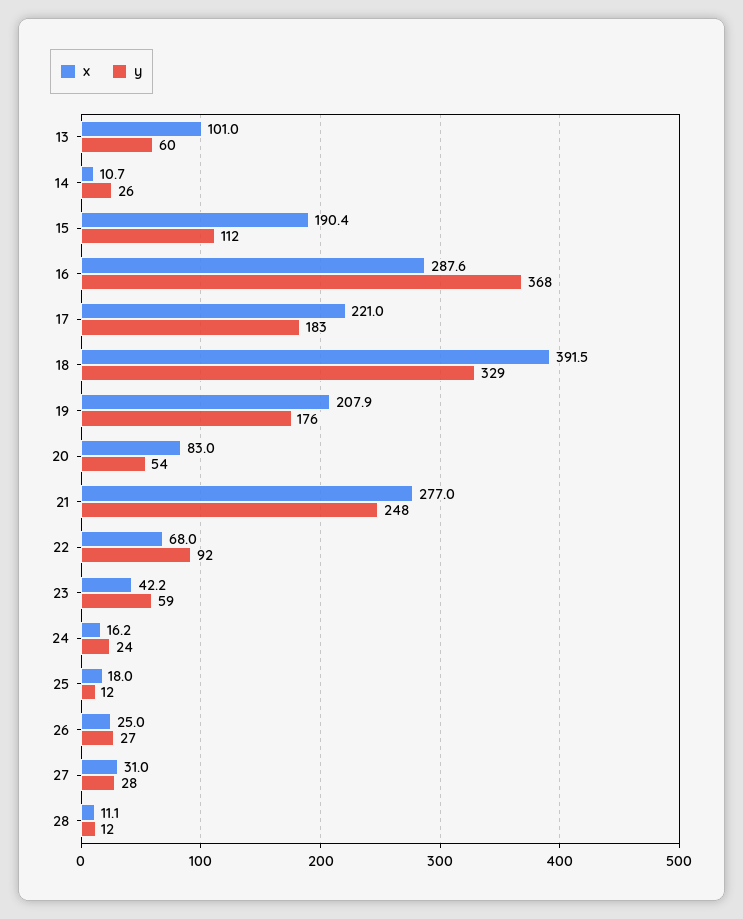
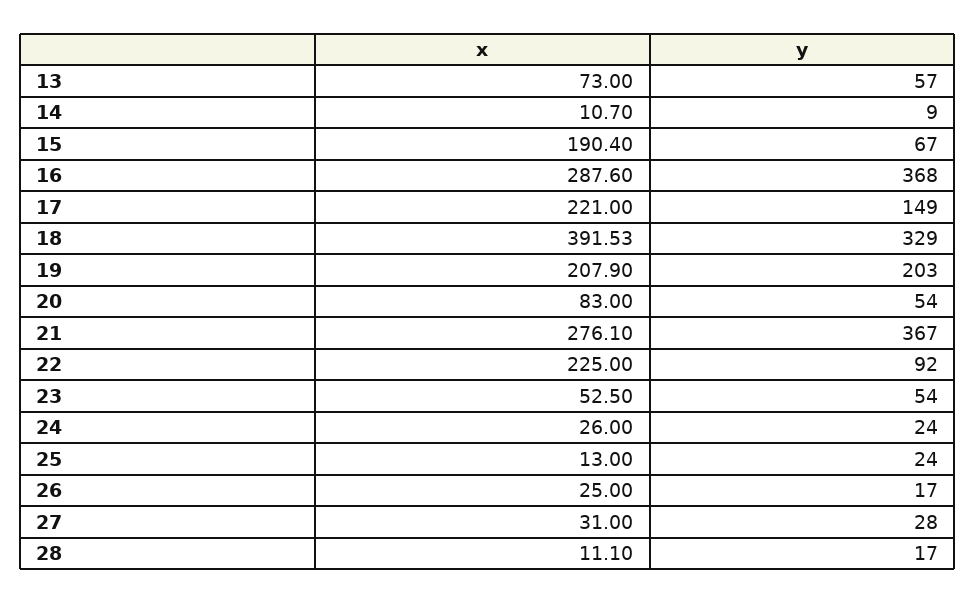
x, 13: 101 -> 73
y, 13: 60 -> 57
y, 14: 26 -> 9
y, 15: 112 -> 67
y, 17: 183 -> 149
x, 18: 391.5 -> 391.53
y, 19: 176 -> 203
x, 21: 277 -> 276.1
y, 21: 248 -> 367
x, 22: 68 -> 225
x, 23: 42.2 -> 52.5
y, 23: 59 -> 54
x, 24: 16.2 -> 26
x, 25: 18 -> 13
y, 25: 12 -> 24
y, 26: 27 -> 17
y, 28: 12 -> 17

